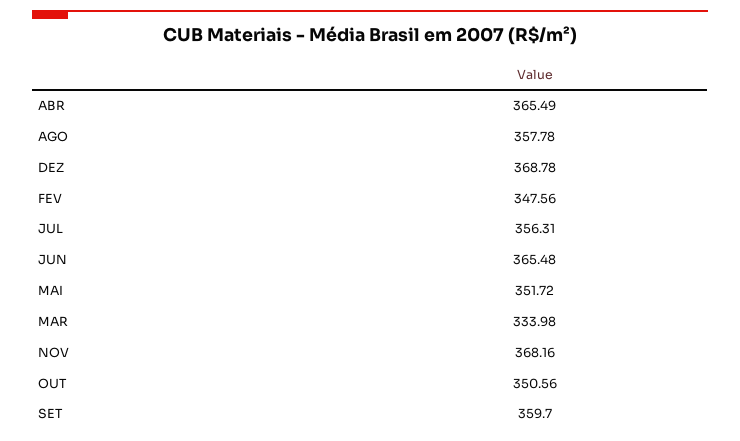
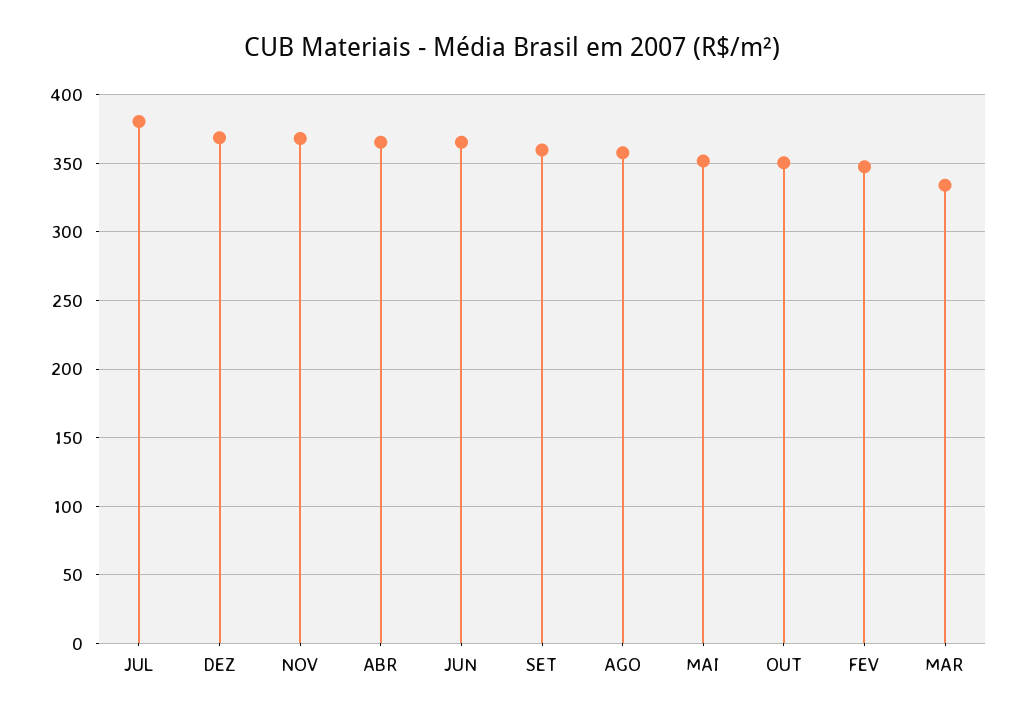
JUL: 356.31 -> 380

